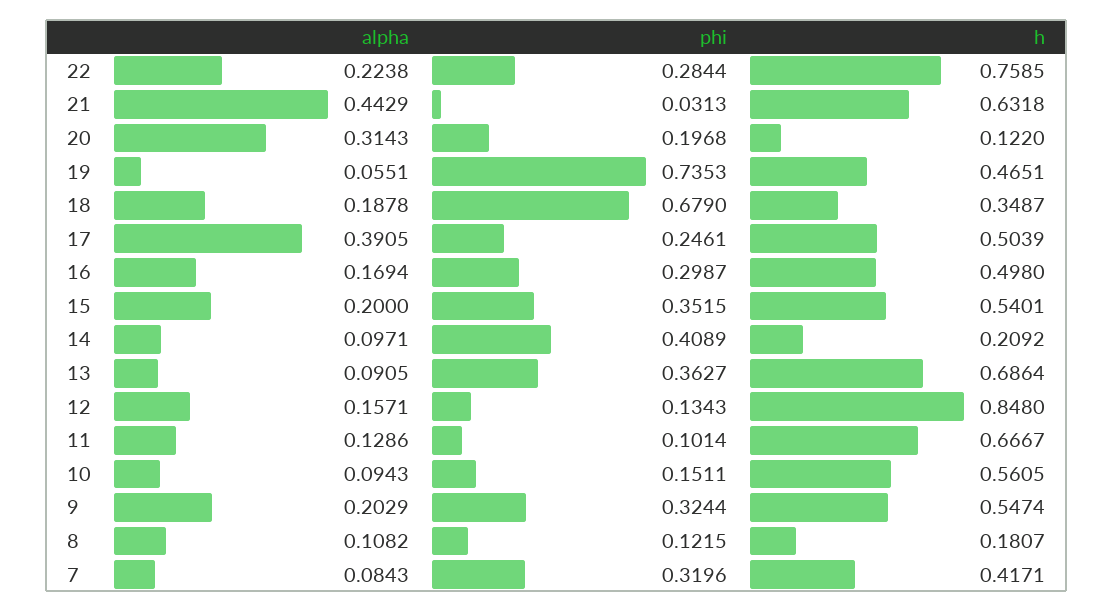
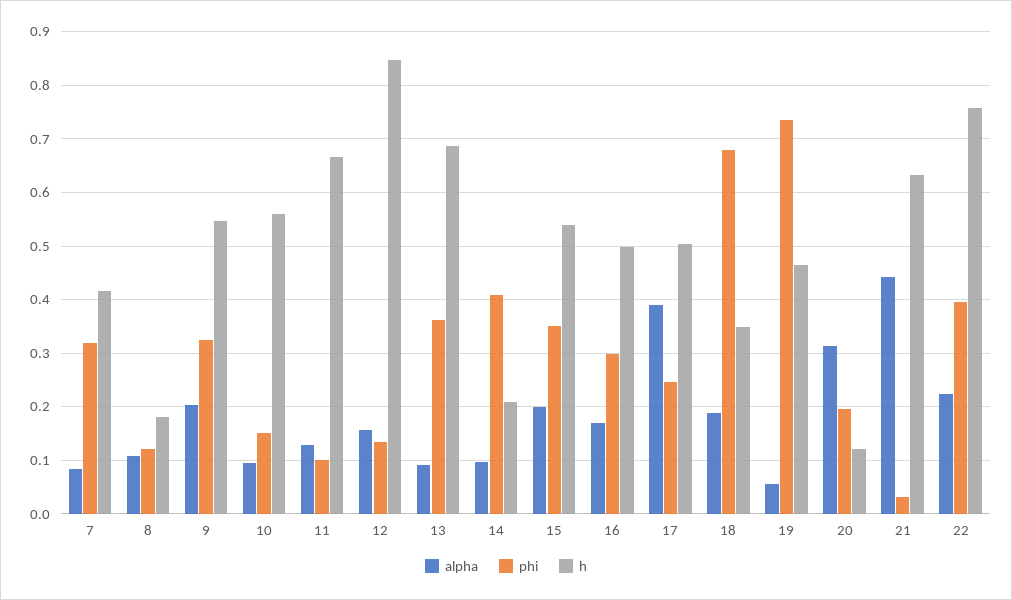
phi, 22: 0.2844 -> 0.4

